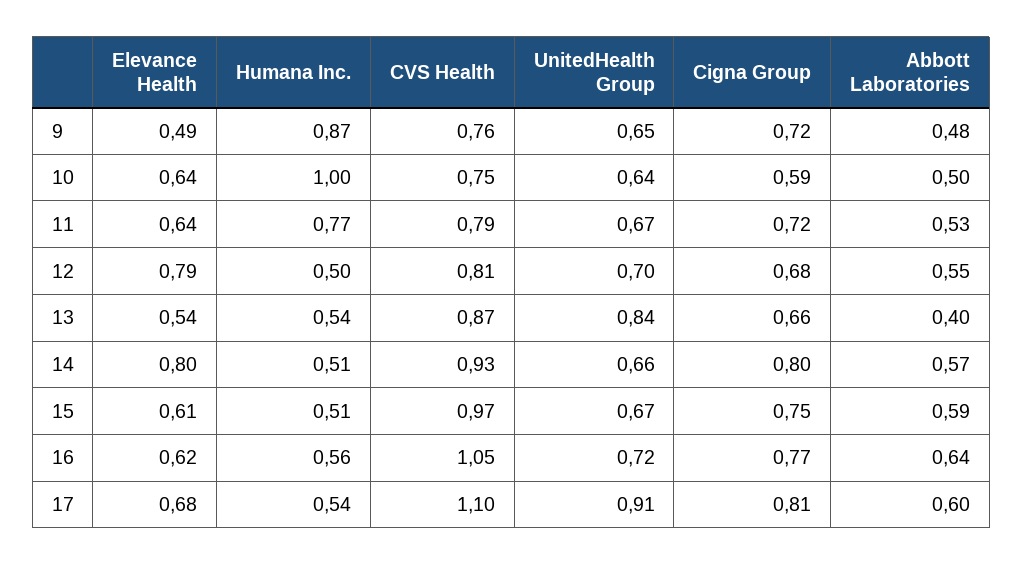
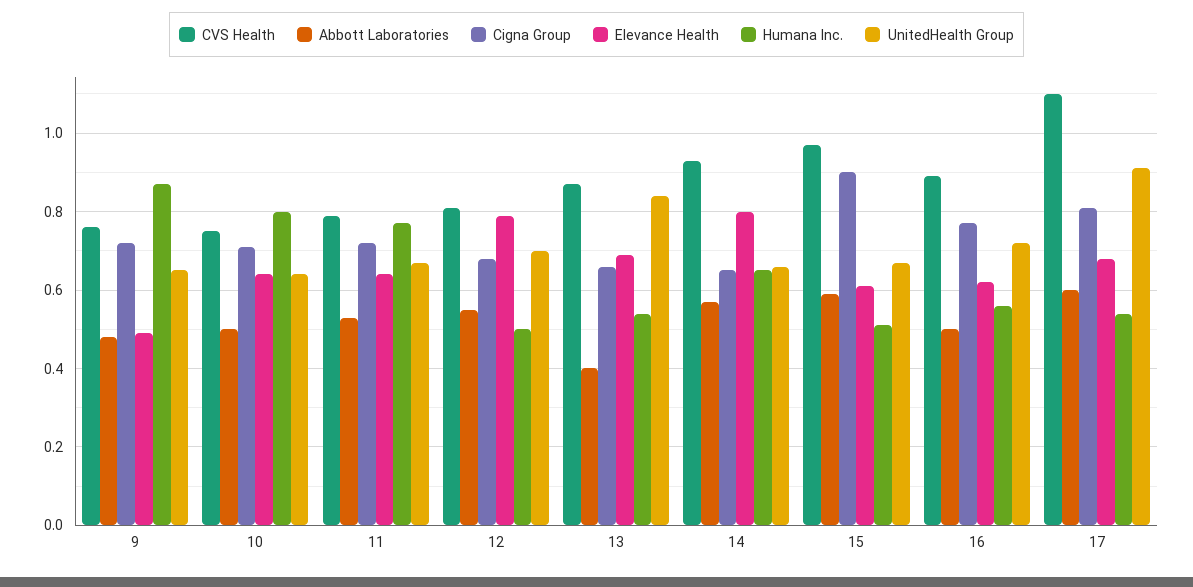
Humana Inc., 10: 1 -> 0.8
Cigna Group, 10: 0.59 -> 0.7
Elevance Health, 13: 0.54 -> 0.7
Humana Inc., 14: 0.51 -> 0.65
Cigna Group, 14: 0.8 -> 0.65
Cigna Group, 15: 0.75 -> 0.9
CVS Health, 16: 1.05 -> 0.9
Abbott Laboratories, 16: 0.64 -> 0.5

